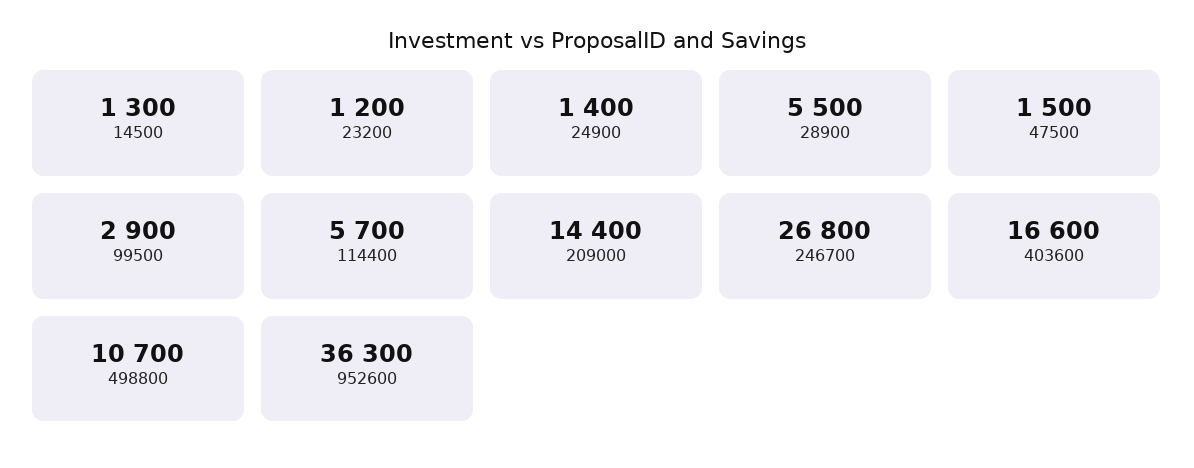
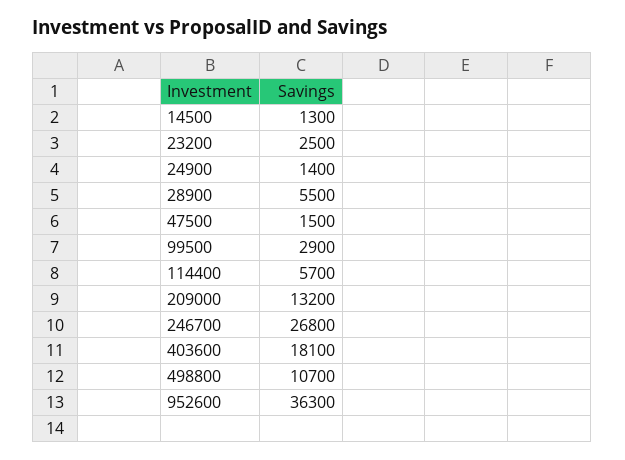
23200: 1200 -> 2500
209000: 14400 -> 13200
403600: 16600 -> 18100

